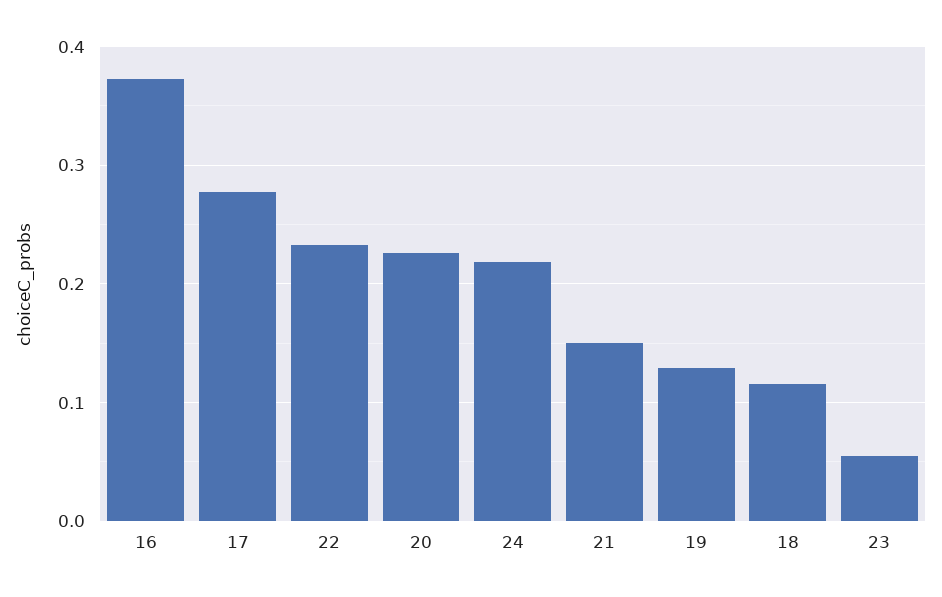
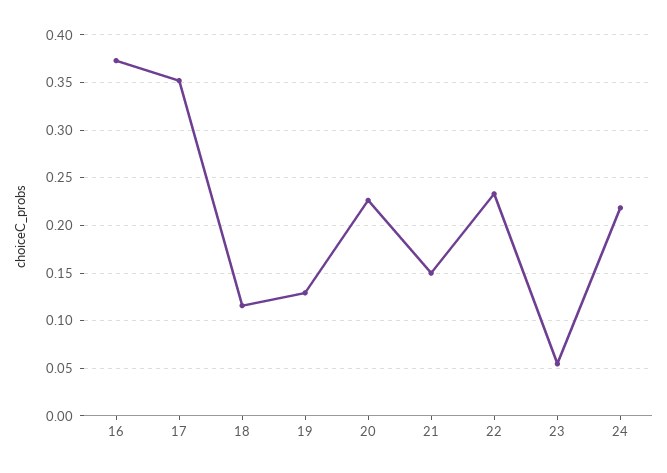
17: 0.28 -> 0.35

